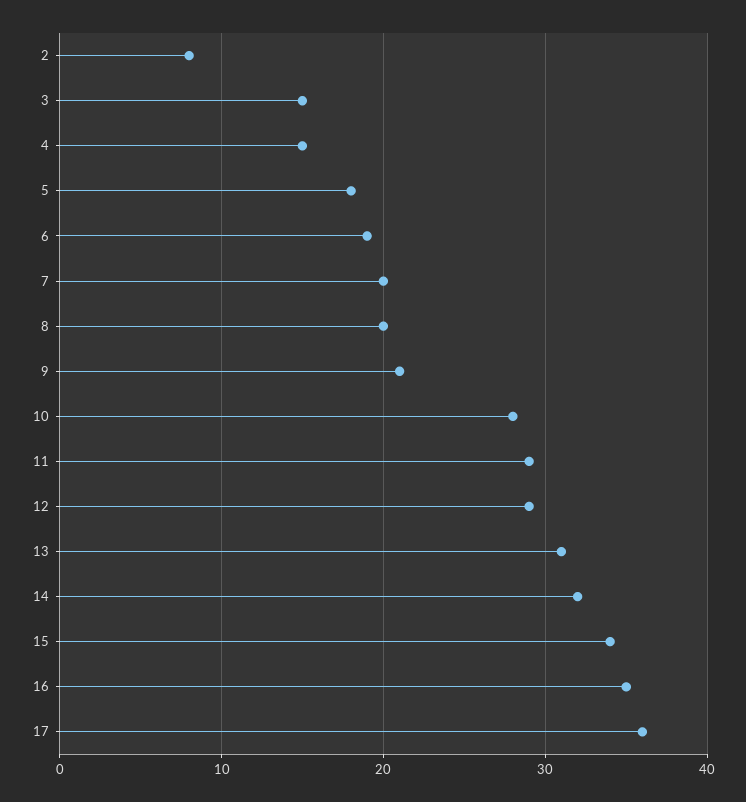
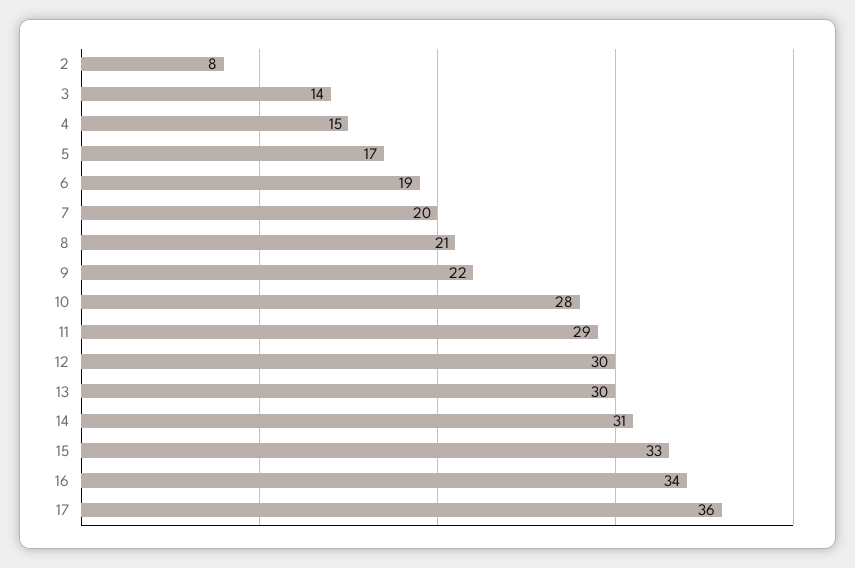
3: 15 -> 14
5: 18 -> 17
8: 20 -> 21
9: 21 -> 22
12: 29 -> 30
13: 31 -> 30
14: 32 -> 31
15: 34 -> 33
16: 35 -> 34

